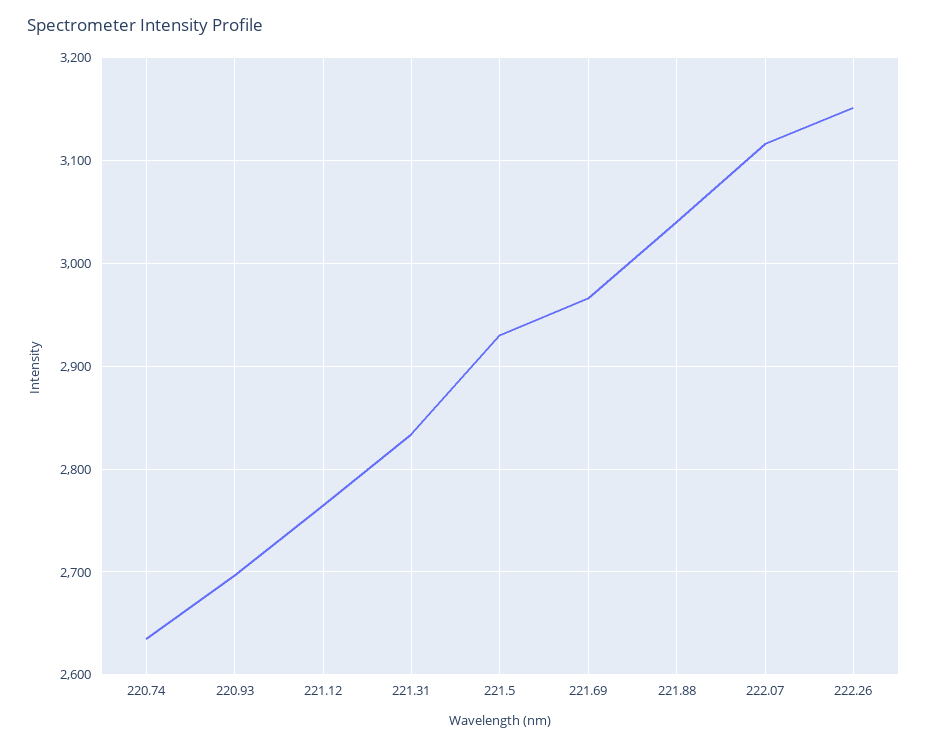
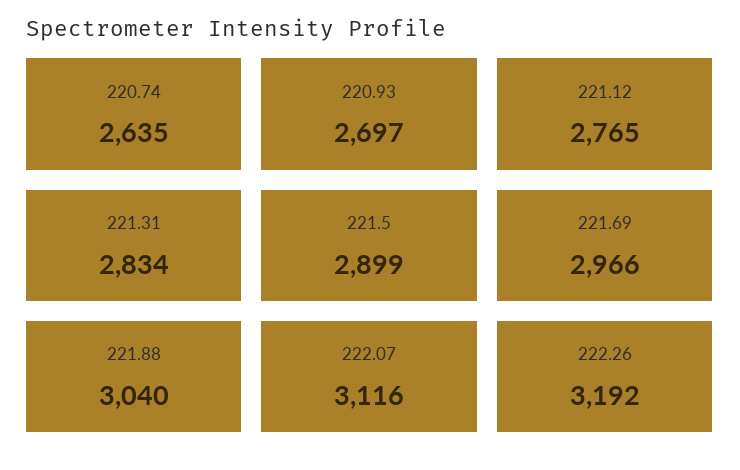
221.5: 2930 -> 2899
222.26: 3150 -> 3192

